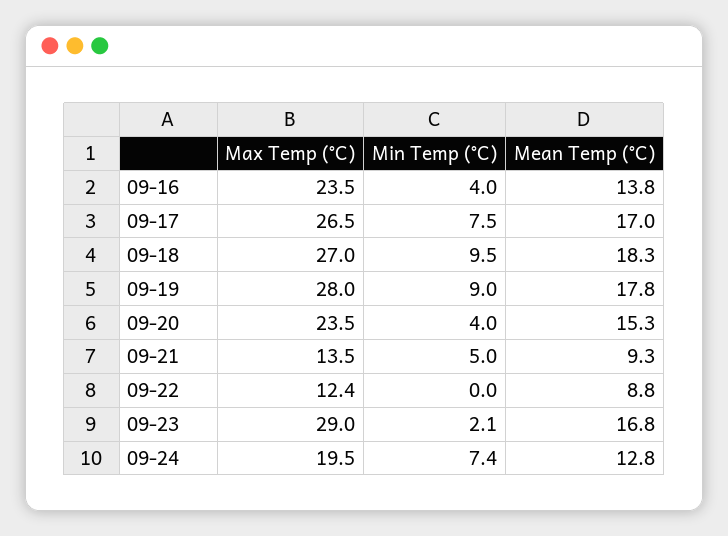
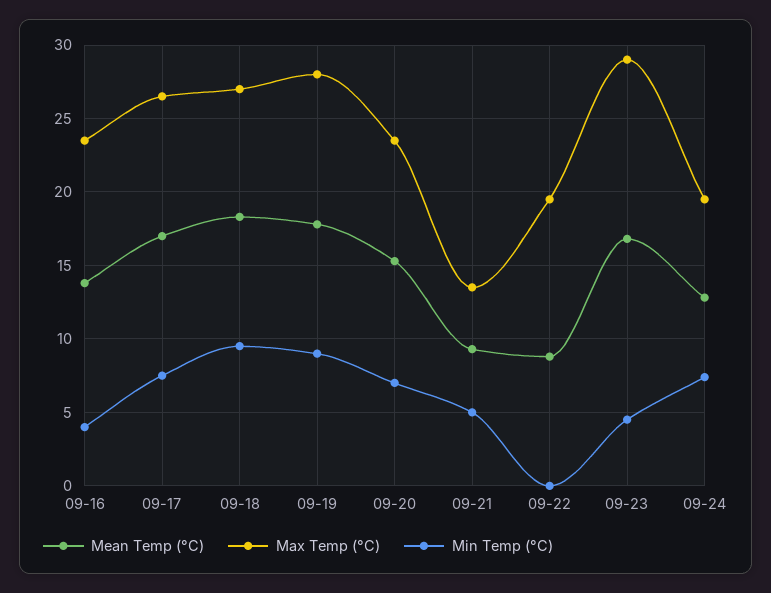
Min Temp (°C), 09-20: 4 -> 7
Max Temp (°C), 09-22: 12.4 -> 19.5
Min Temp (°C), 09-23: 2.1 -> 4.5

